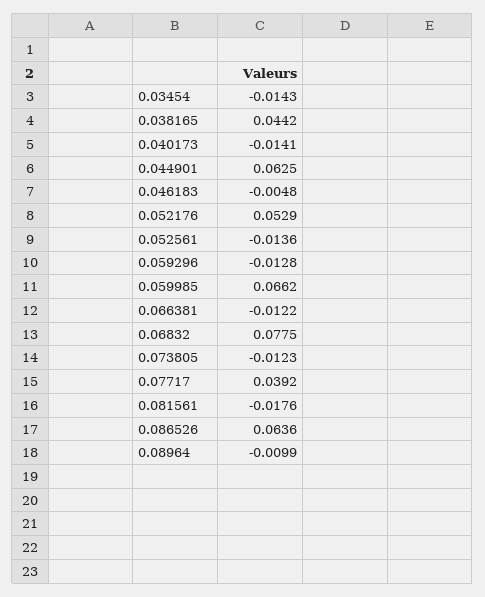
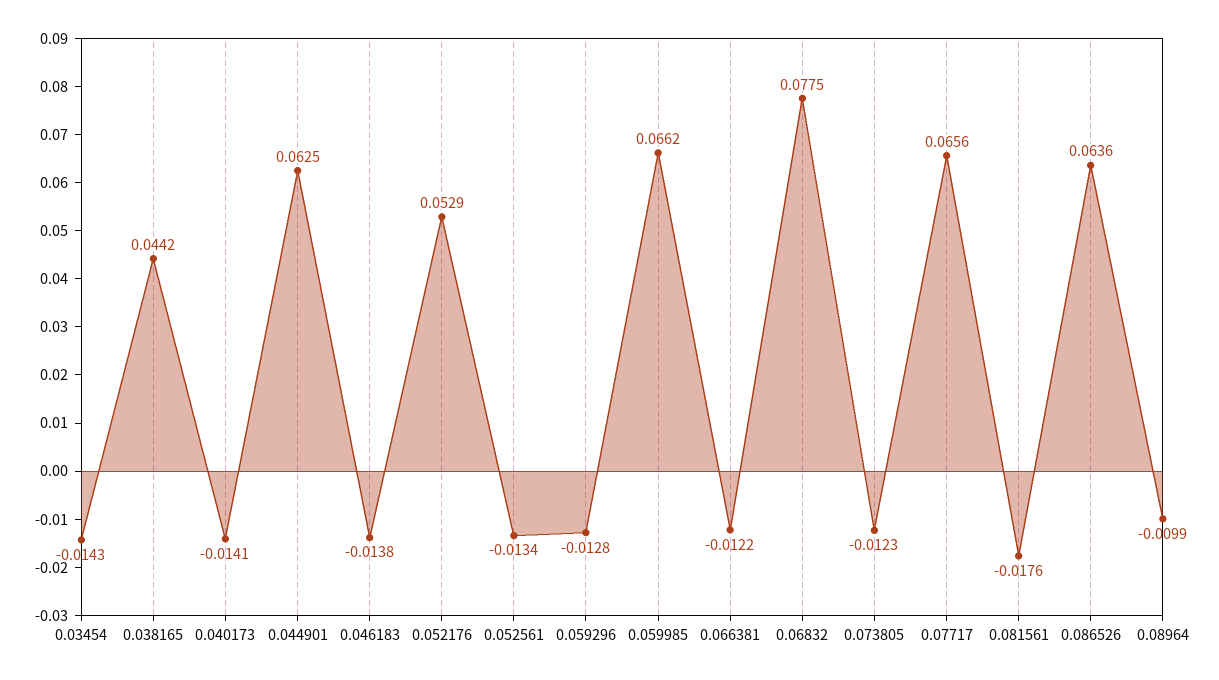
0.046183: -0.0048 -> -0.0138
0.052561: -0.0136 -> -0.0134
0.07717: 0.0392 -> 0.0656

